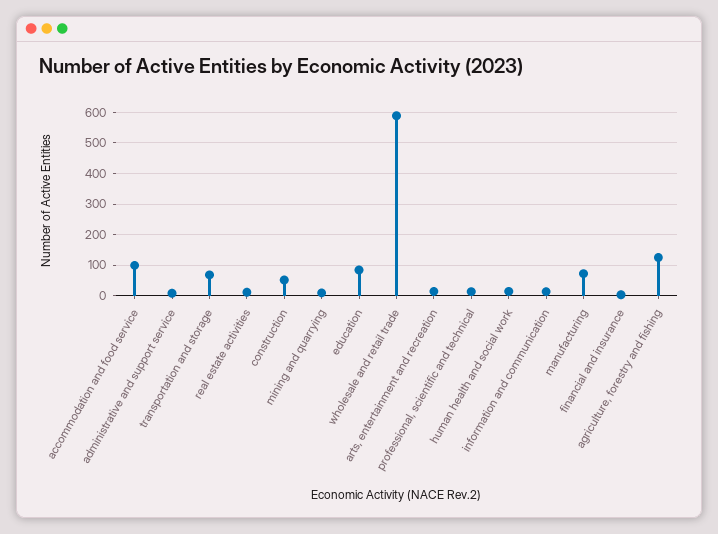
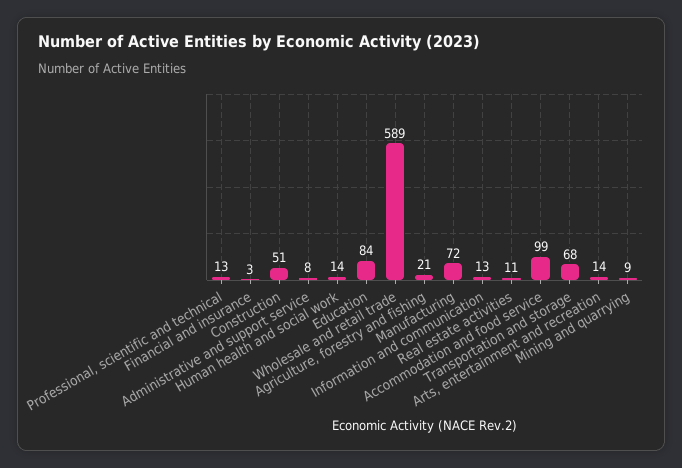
agriculture, forestry and fishing: 120 -> 21

